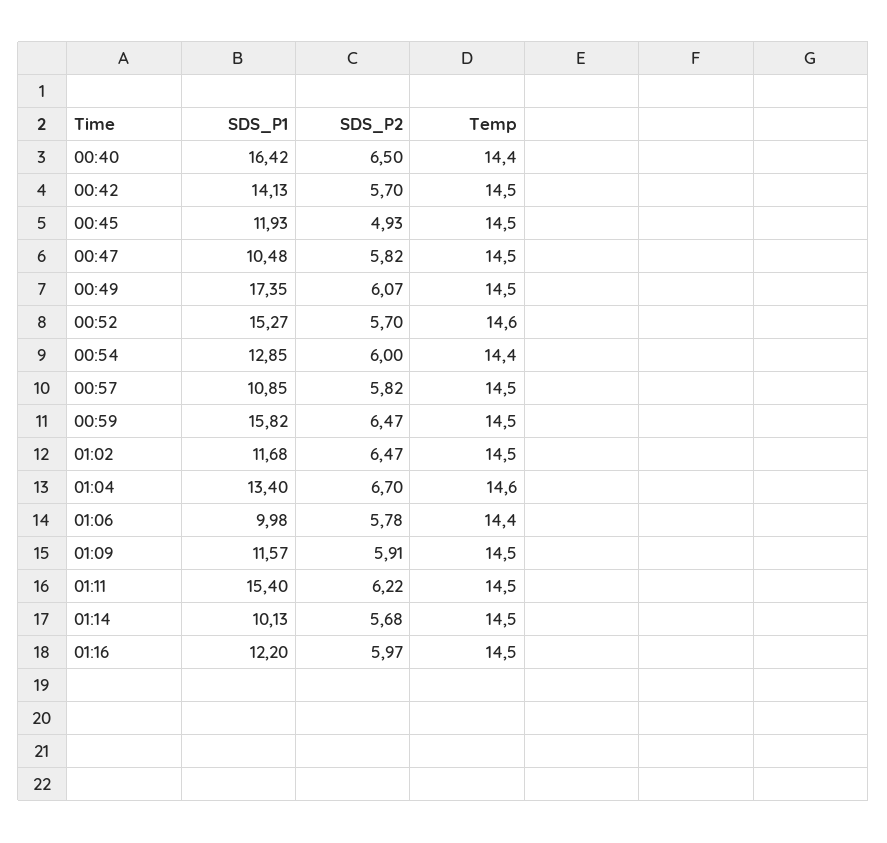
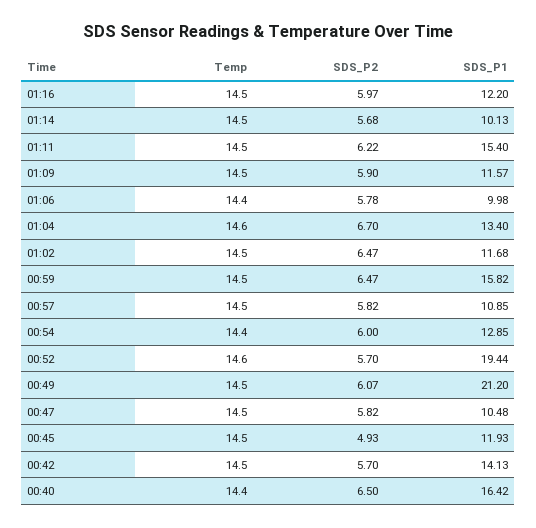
SDS_P1, 00:49: 17.35 -> 21.2
SDS_P1, 00:52: 15.27 -> 19.44
SDS_P2, 01:09: 5.91 -> 5.9

